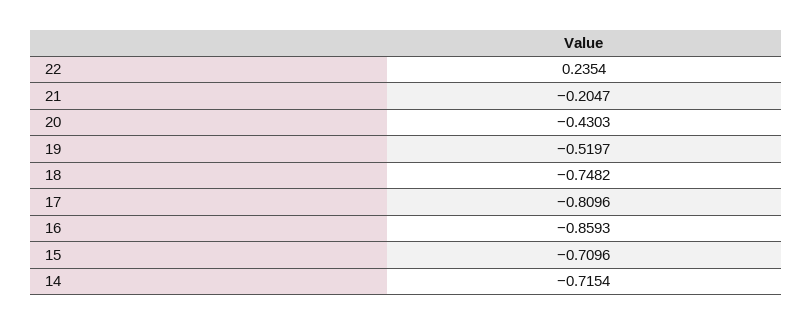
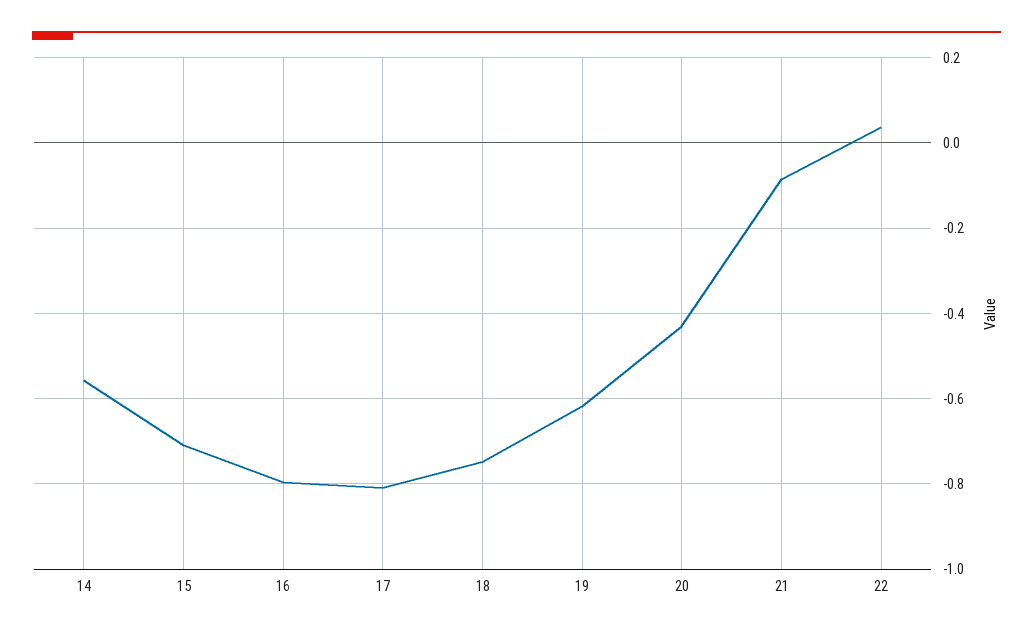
22: 0.2354 -> 0.04
21: -0.2047 -> -0.08
19: -0.5197 -> -0.62
16: -0.8593 -> -0.8
14: -0.7154 -> -0.56

